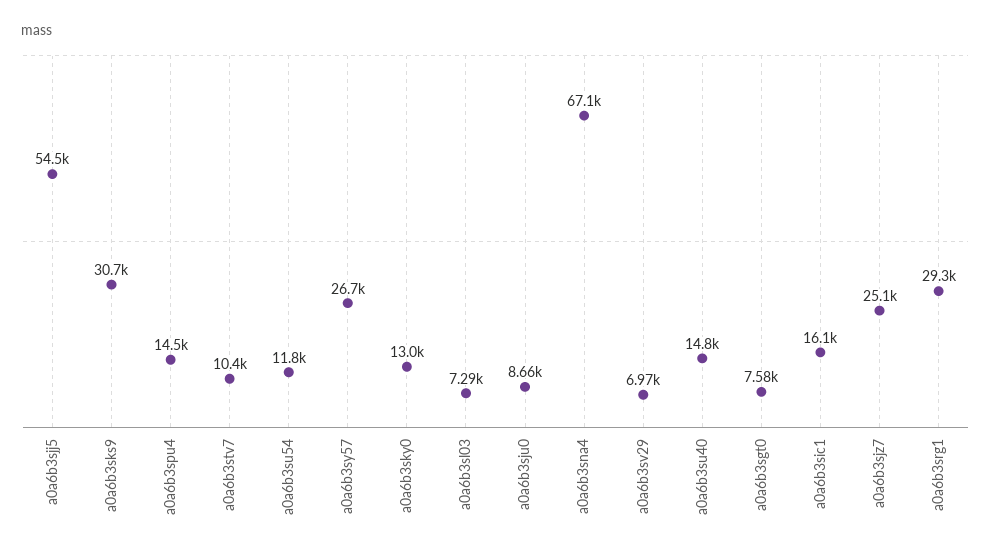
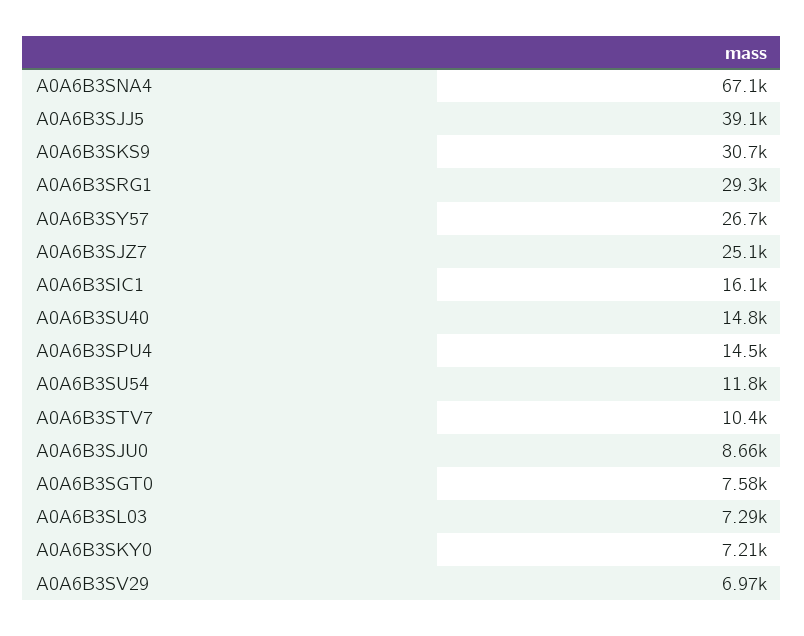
a0a6b3sjj5: 54500 -> 39100
a0a6b3sky0: 13000 -> 7210

